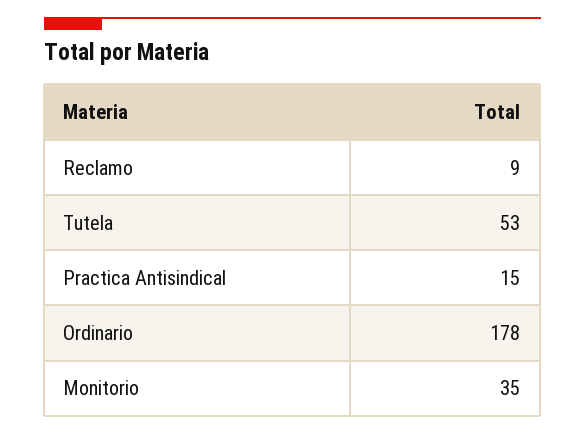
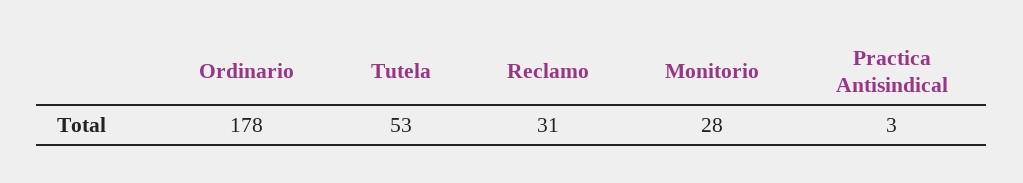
Reclamo: 9 -> 31
Practica Antisindical: 15 -> 3
Monitorio: 35 -> 28

